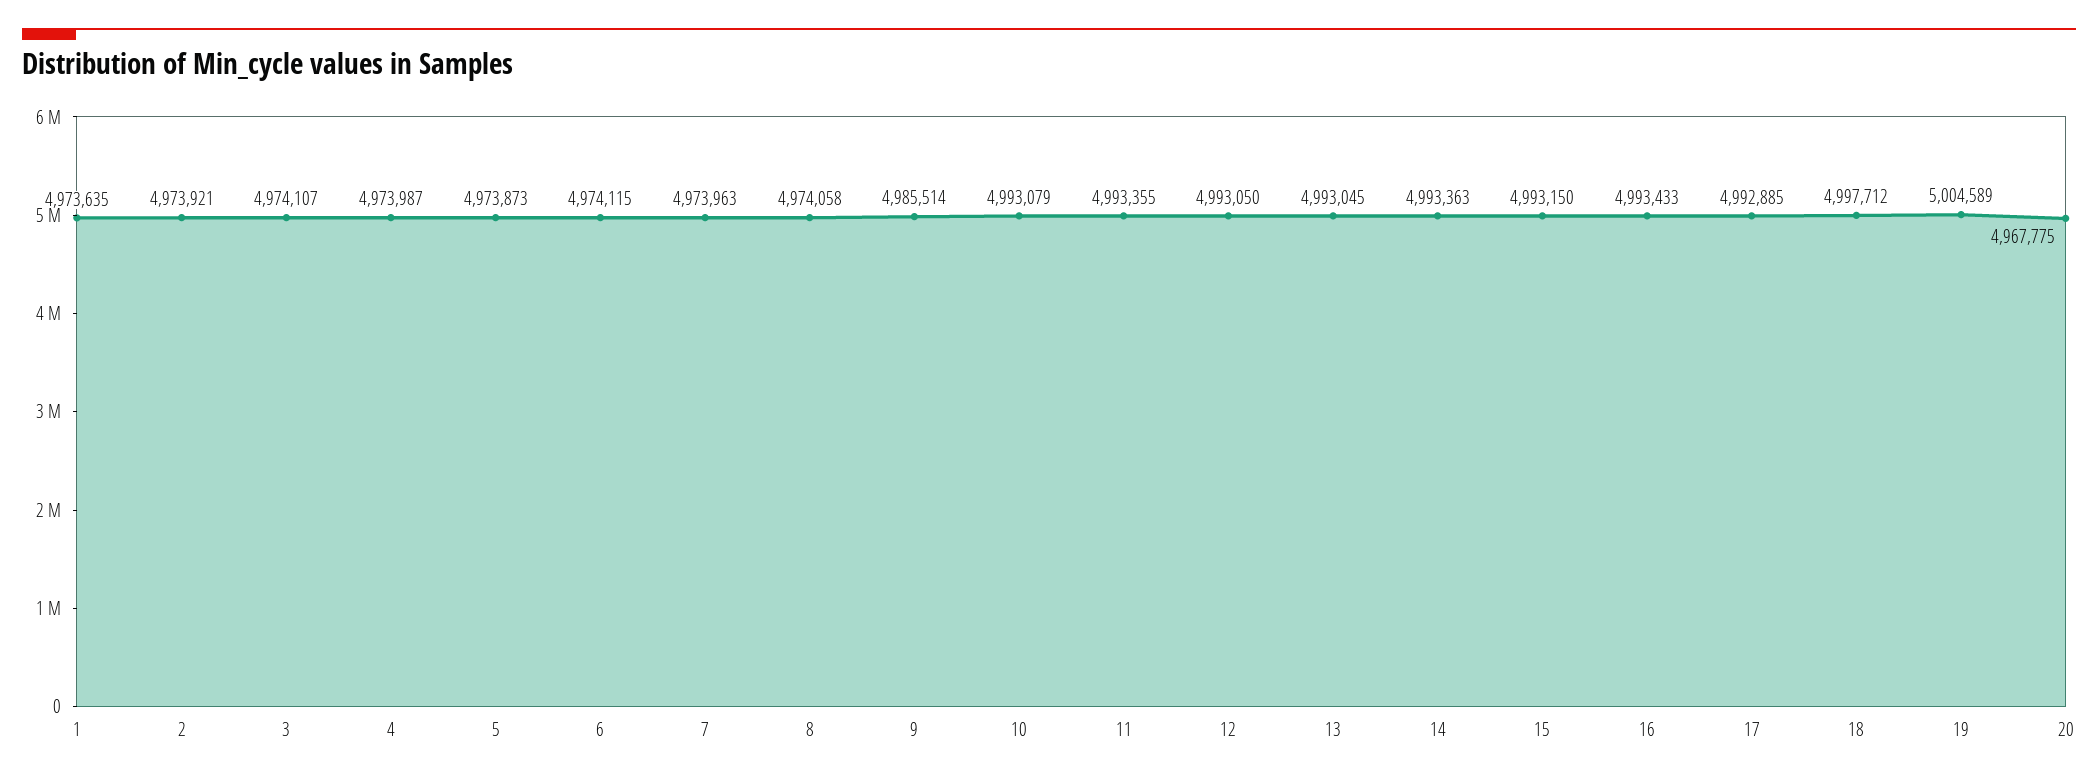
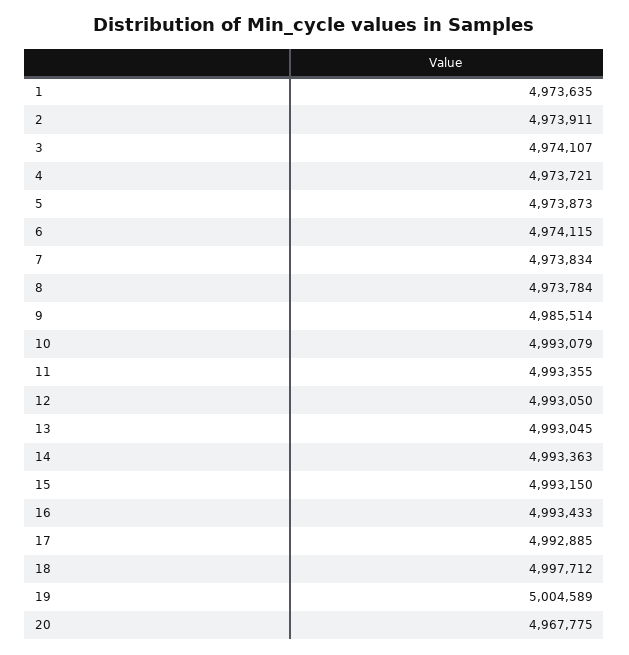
2: 4973921 -> 4973911
4: 4973987 -> 4973721
7: 4973963 -> 4973834
8: 4974058 -> 4973784

